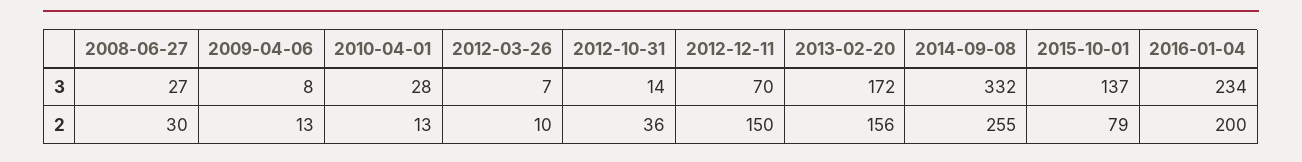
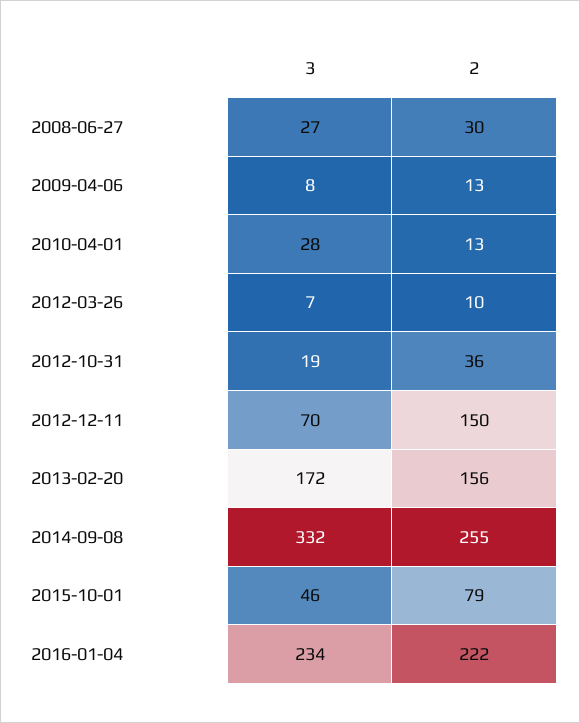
2012-10-31, 3: 14 -> 19
2015-10-01, 3: 137 -> 46
2016-01-04, 2: 200 -> 222

